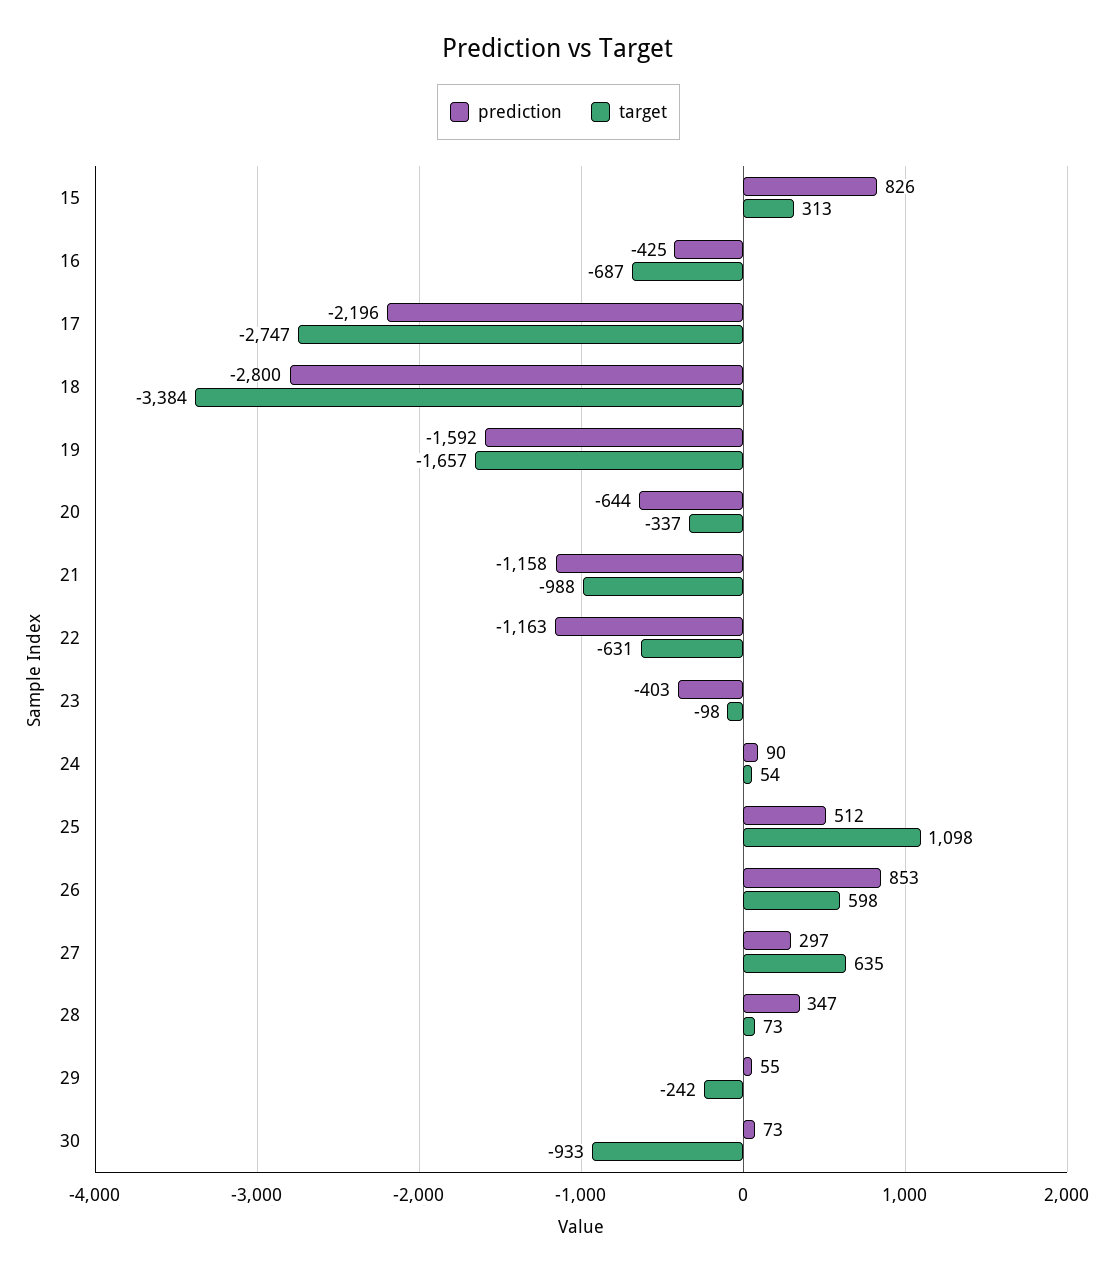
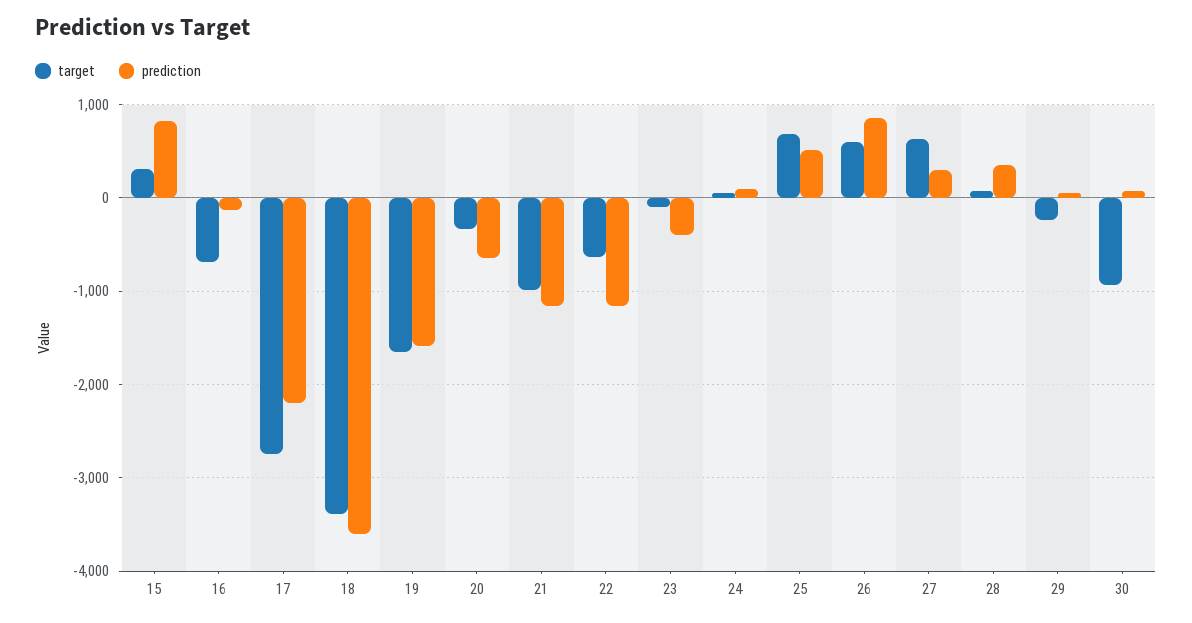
prediction, 16: -425 -> -100
prediction, 18: -2800 -> -3600
target, 25: 1098 -> 700

